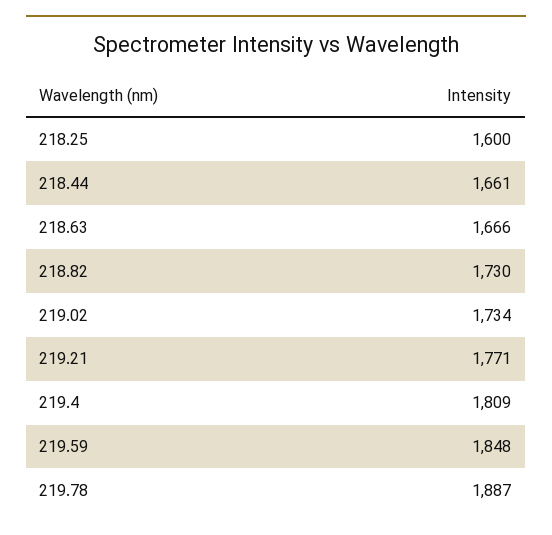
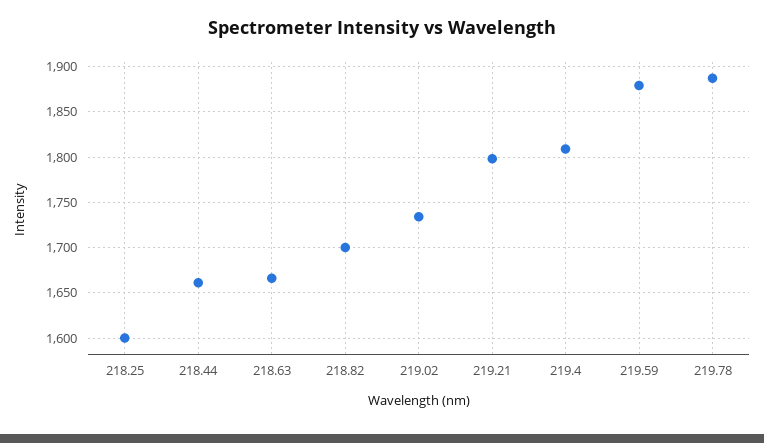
218.82: 1730 -> 1700
219.21: 1771 -> 1800
219.59: 1848 -> 1880

